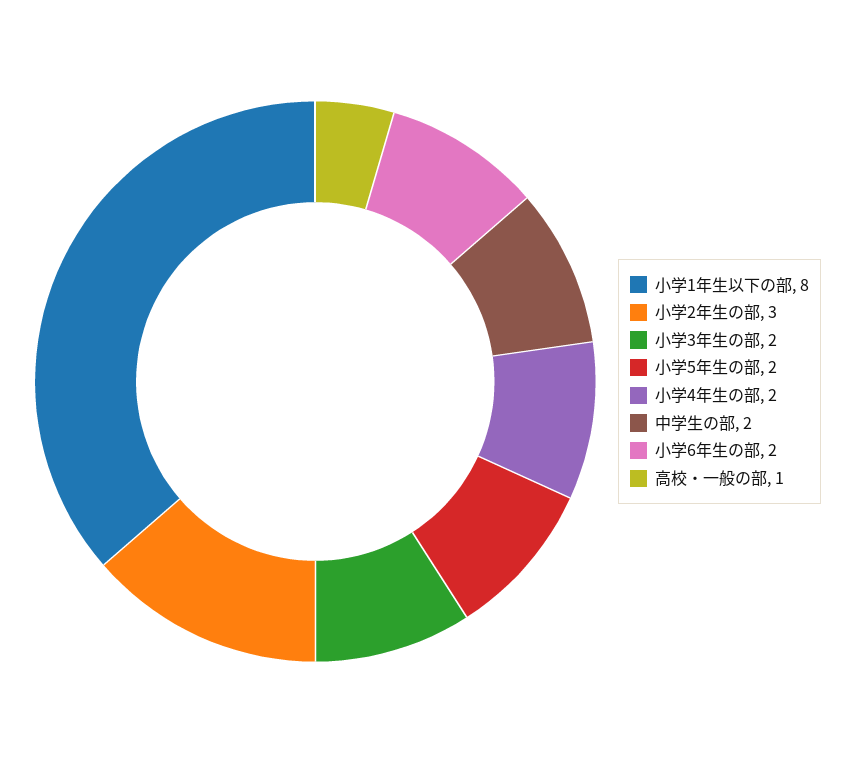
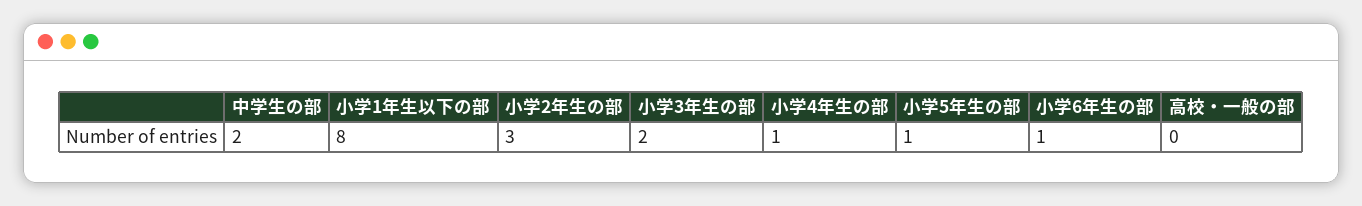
小学5年生の部: 2 -> 1
小学4年生の部: 2 -> 1
小学6年生の部: 2 -> 1
高校・一般の部: 1 -> 0

